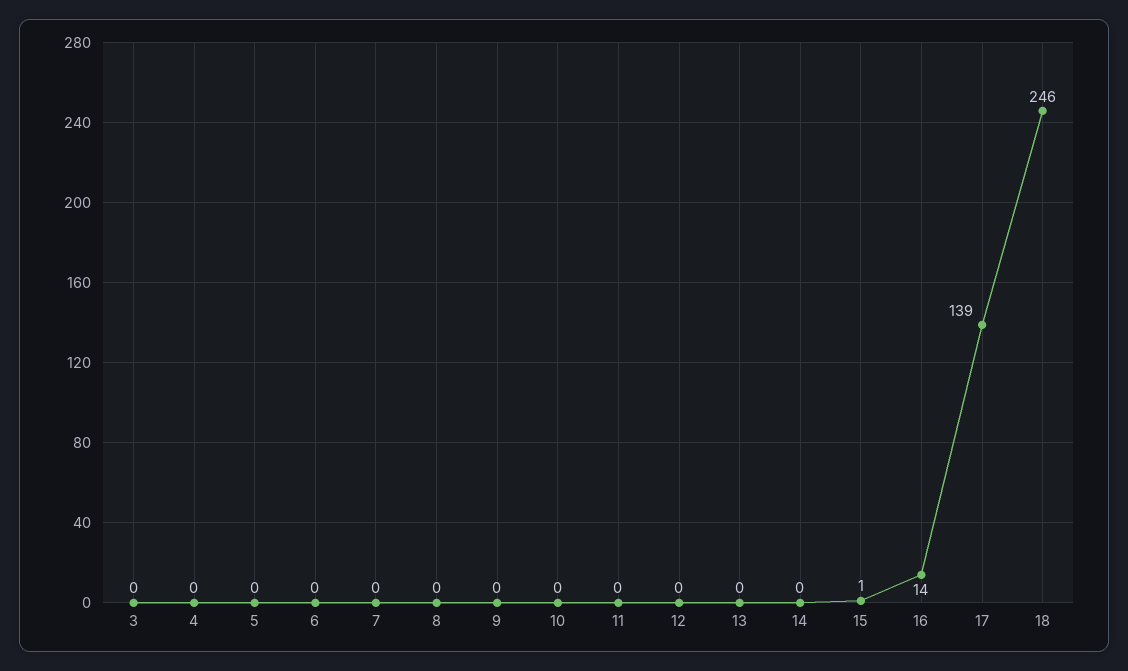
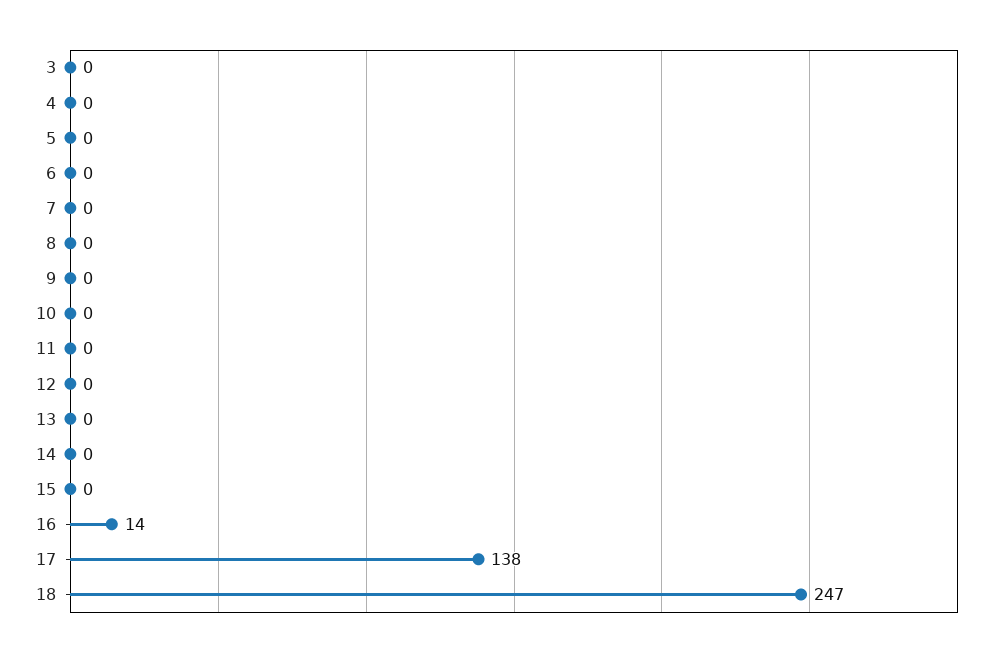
15: 1 -> 0
17: 139 -> 138
18: 246 -> 247

